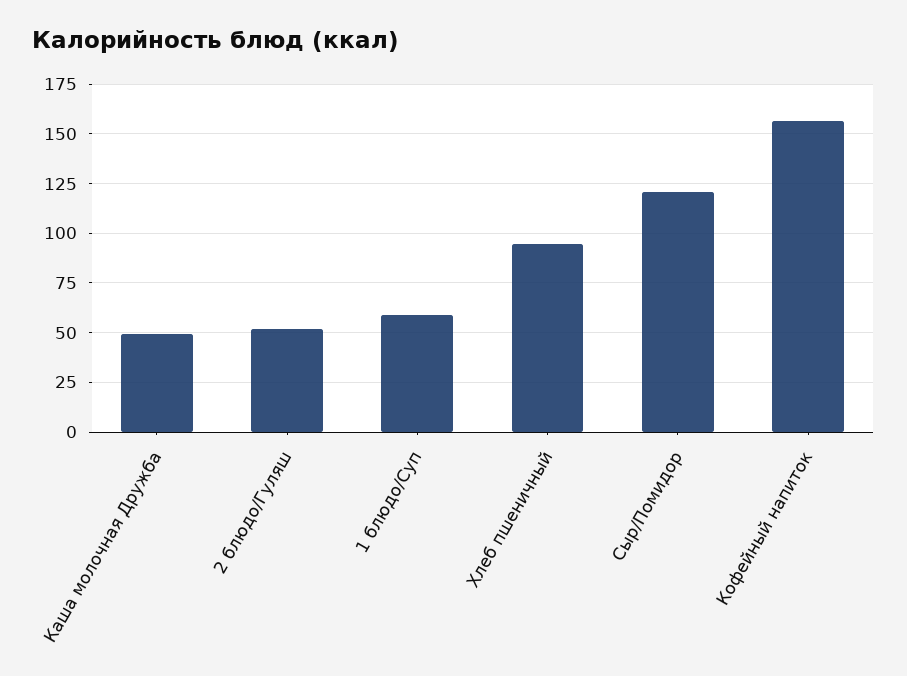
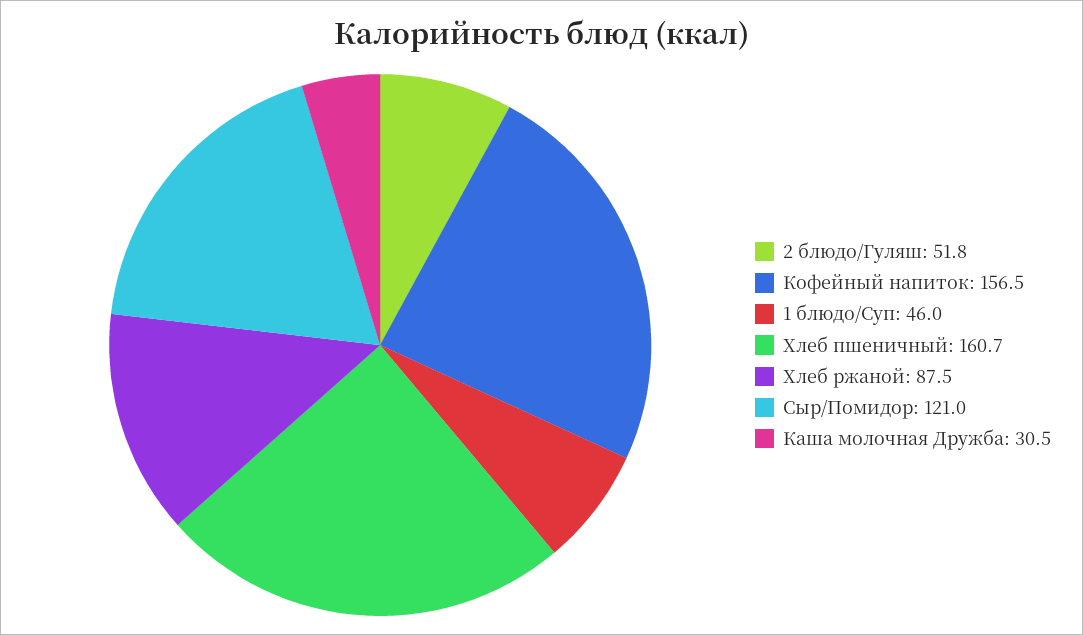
Каша молочная Дружба: 50 -> 30.5
1 блюдо/Суп: 60 -> 46
Хлеб пшеничный: 95 -> 160.7
Хлеб ржаной: none -> 87.5

